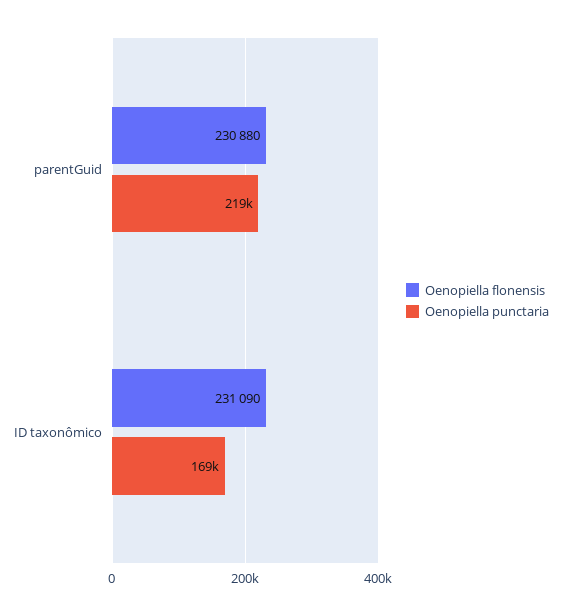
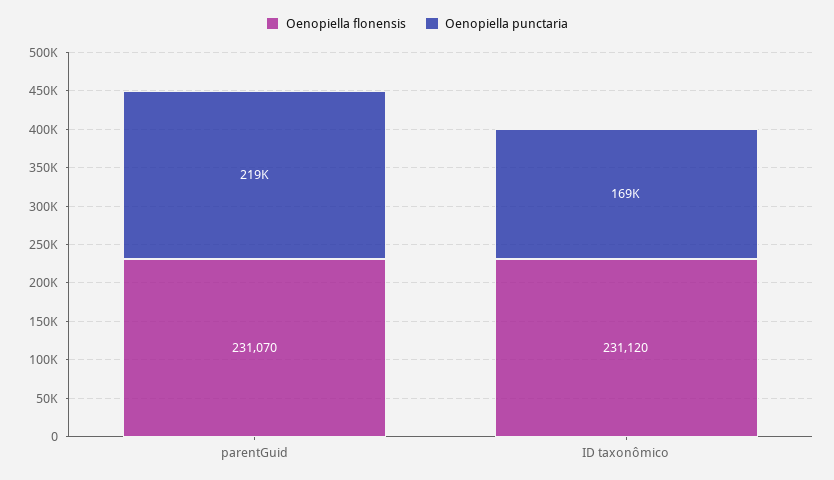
Oenopiella flonensis, parentGuid: 230880 -> 231070
Oenopiella flonensis, ID taxonômico: 231090 -> 231120

